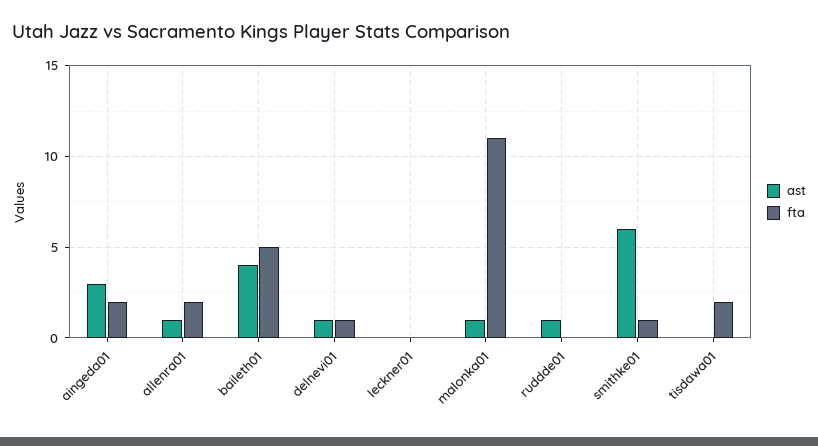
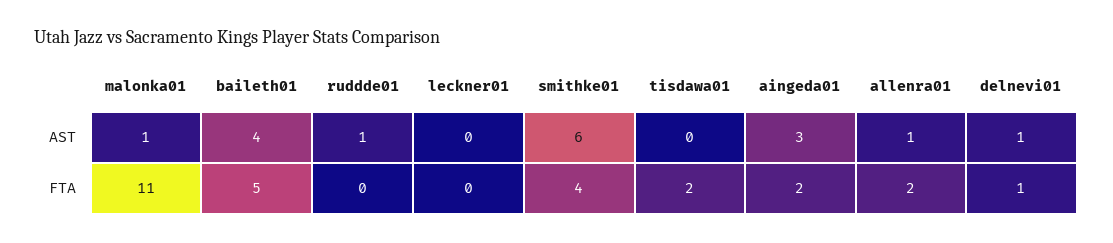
fta, smithke01: 1 -> 4

